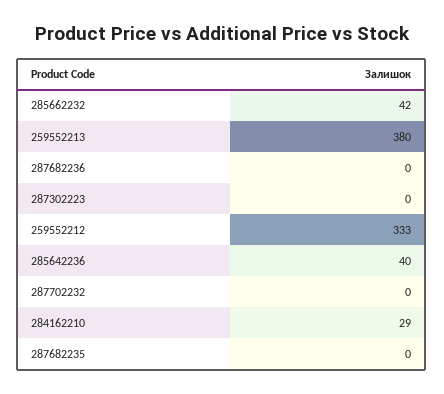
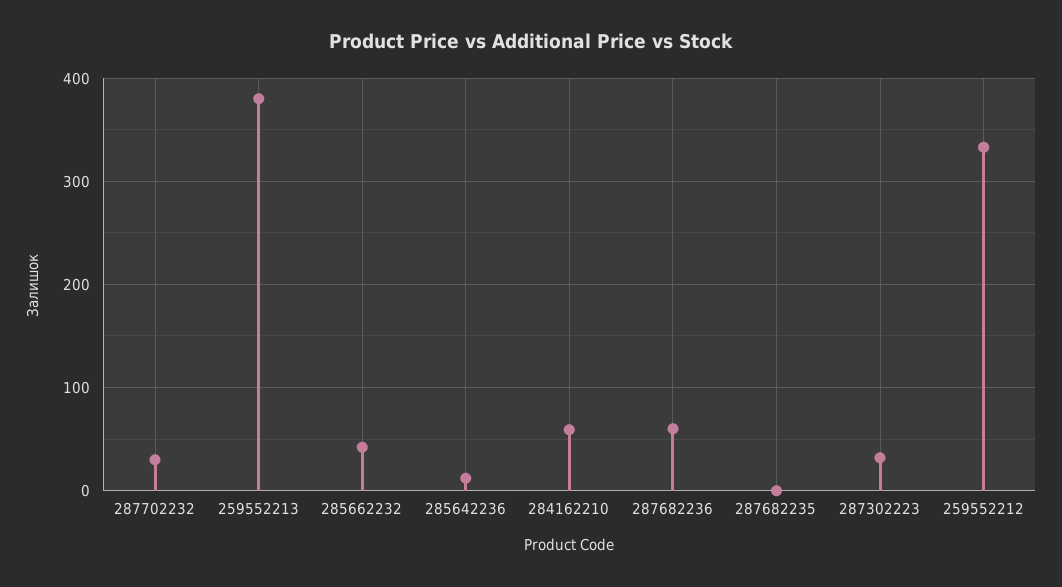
287682236: 0 -> 60
287302223: 0 -> 30
285642236: 40 -> 10
287702232: 0 -> 30
284162210: 29 -> 60

